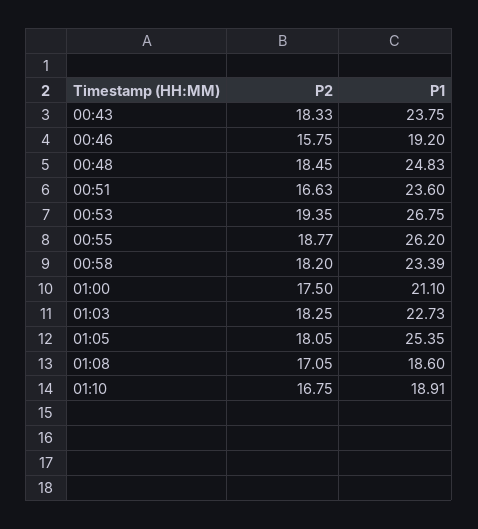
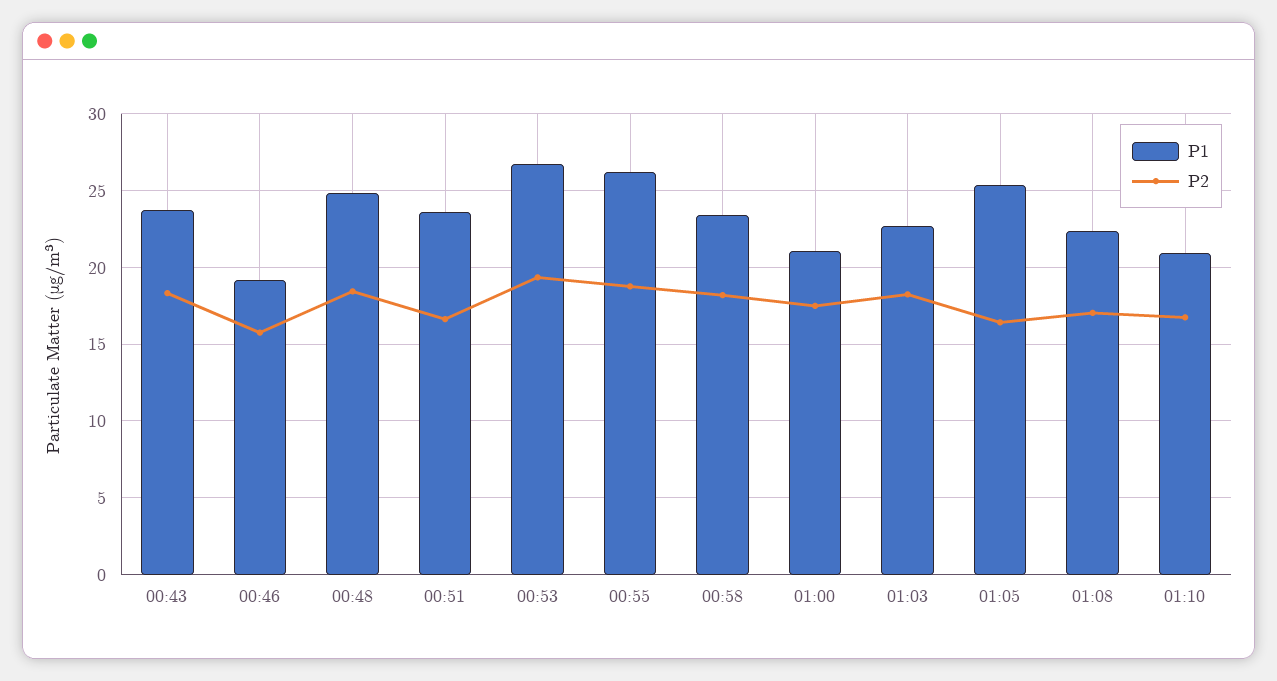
P2, 01:05: 18.05 -> 16.5
P1, 01:08: 18.6 -> 22.5
P1, 01:10: 18.91 -> 21

